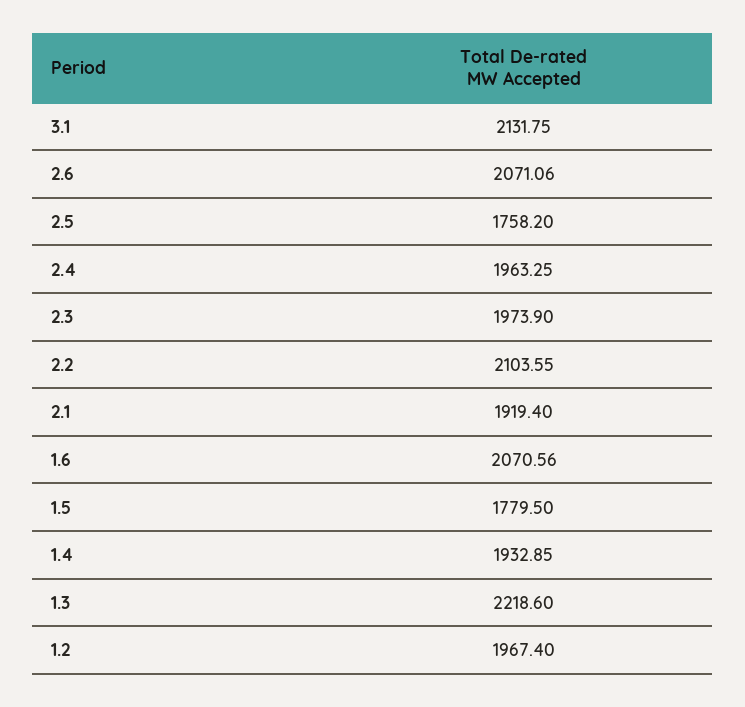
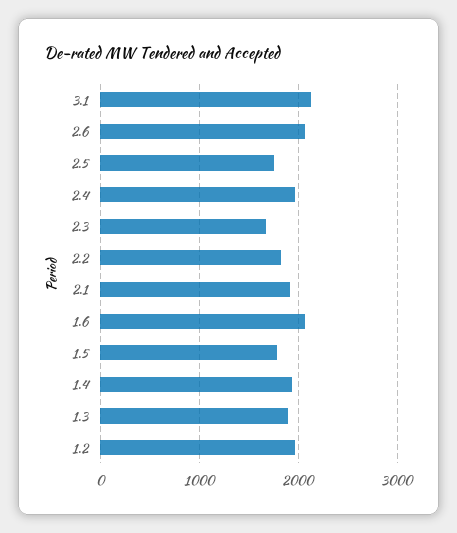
2.3: 1973.9 -> 1700
2.2: 2103.55 -> 1800
1.3: 2218.6 -> 1900

